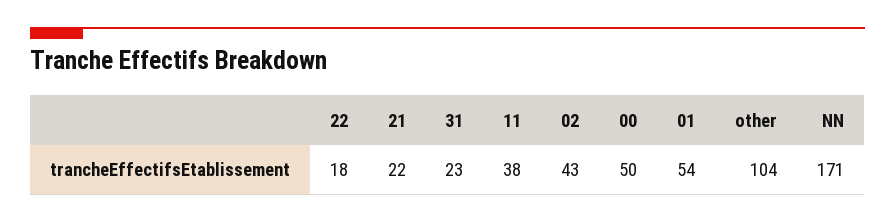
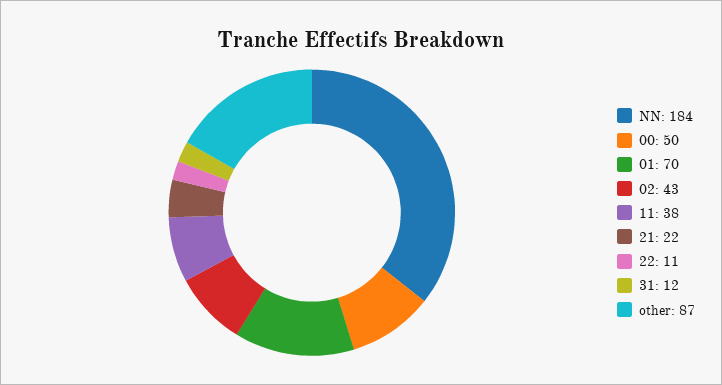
22: 18 -> 11
31: 23 -> 12
01: 54 -> 70
other: 104 -> 87
NN: 171 -> 184

